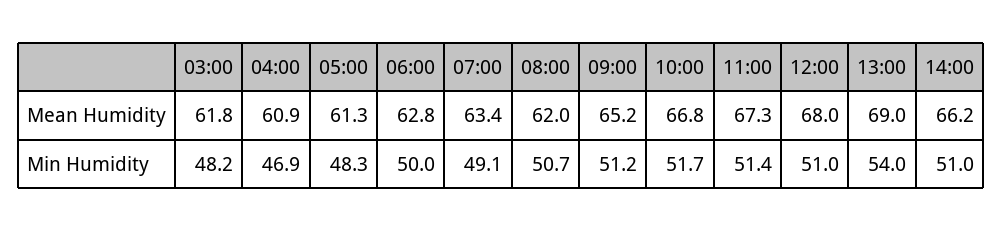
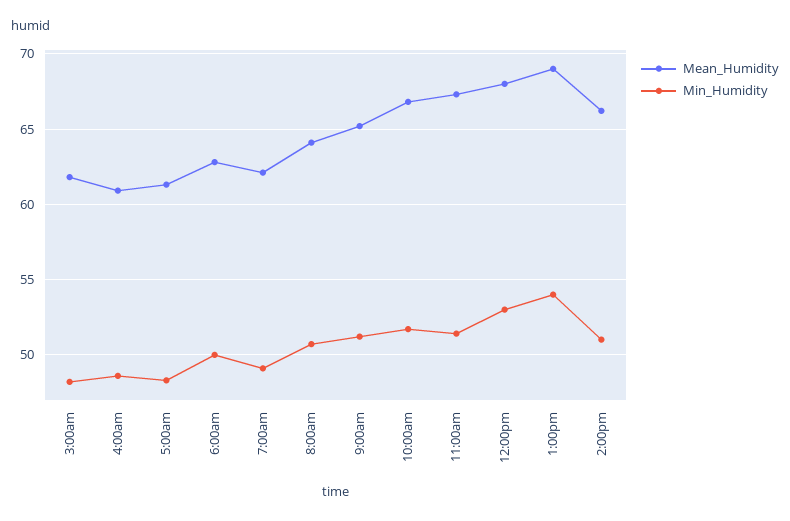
Mean Humidity, 07:00: 63.4 -> 62
Mean Humidity, 08:00: 62 -> 64
Min Humidity, 04:00: 46.9 -> 48.5
Min Humidity, 12:00: 51 -> 53

